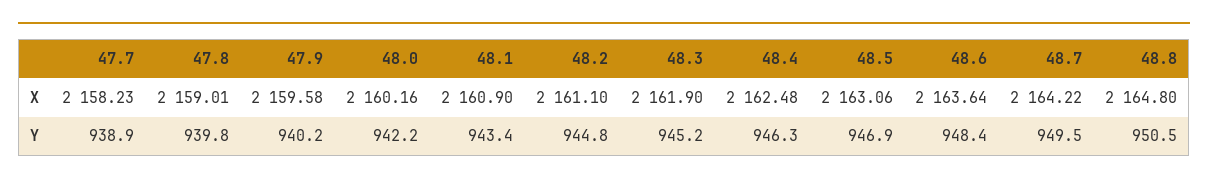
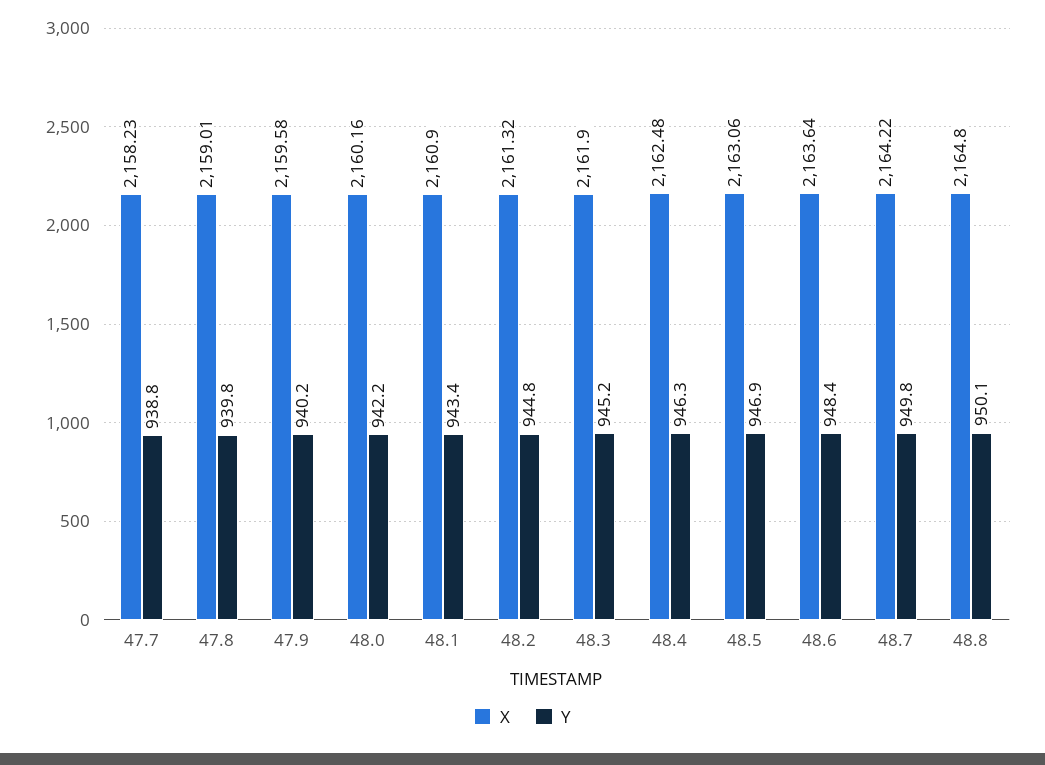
X, 48.2: 2161.1 -> 2161.32
Y, 47.7: 938.9 -> 938.8
Y, 48.7: 949.5 -> 949.8
Y, 48.8: 950.5 -> 950.1

